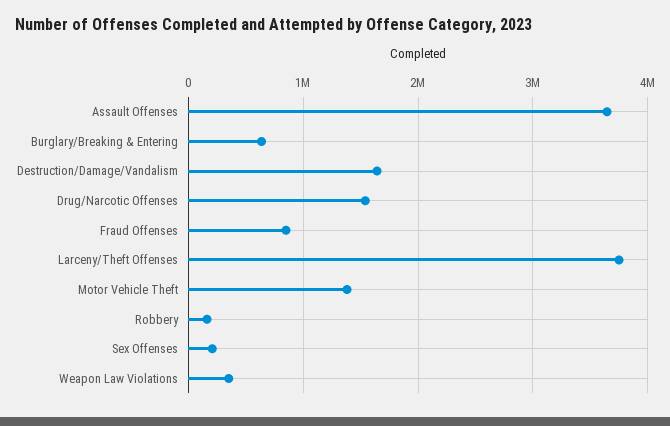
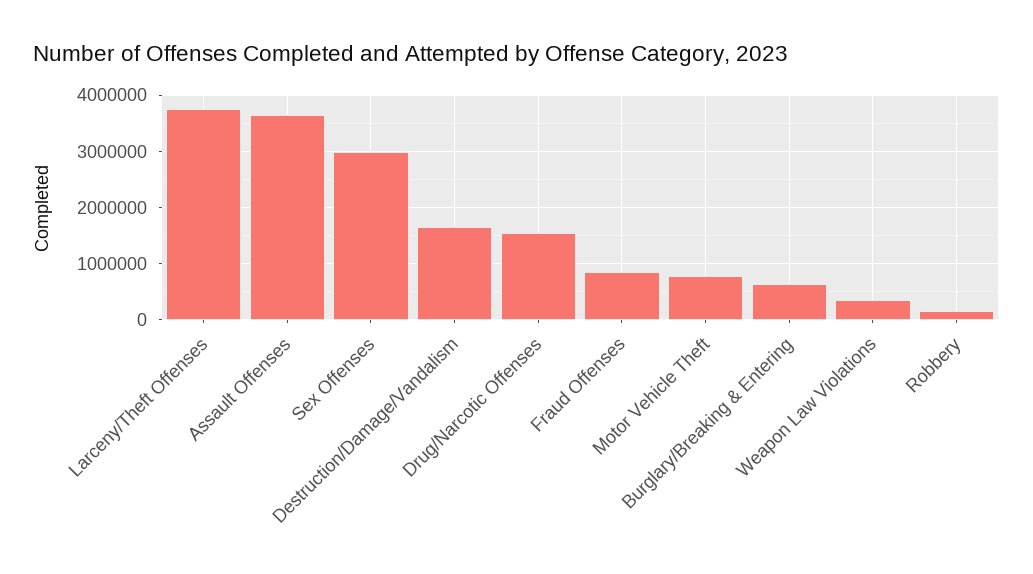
Motor Vehicle Theft: 1400000 -> 800000
Sex Offenses: 200000 -> 3000000

